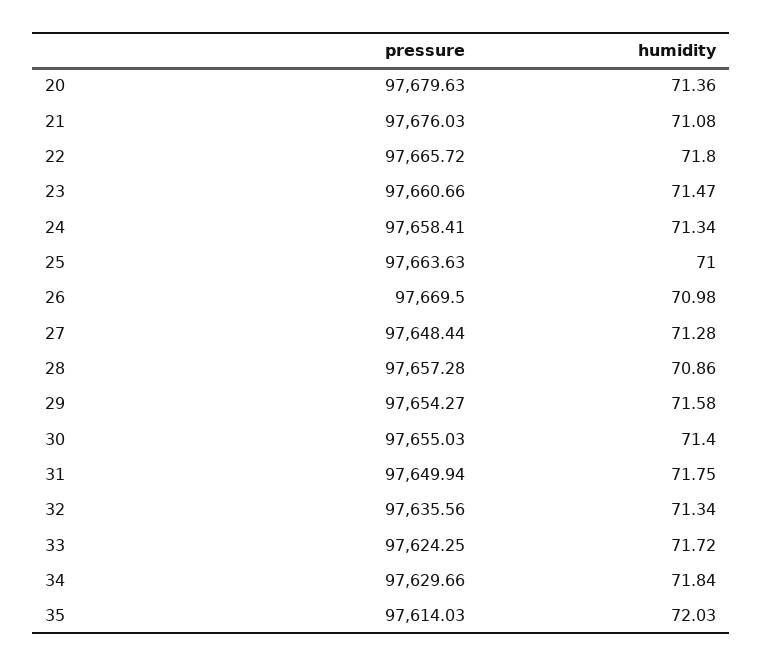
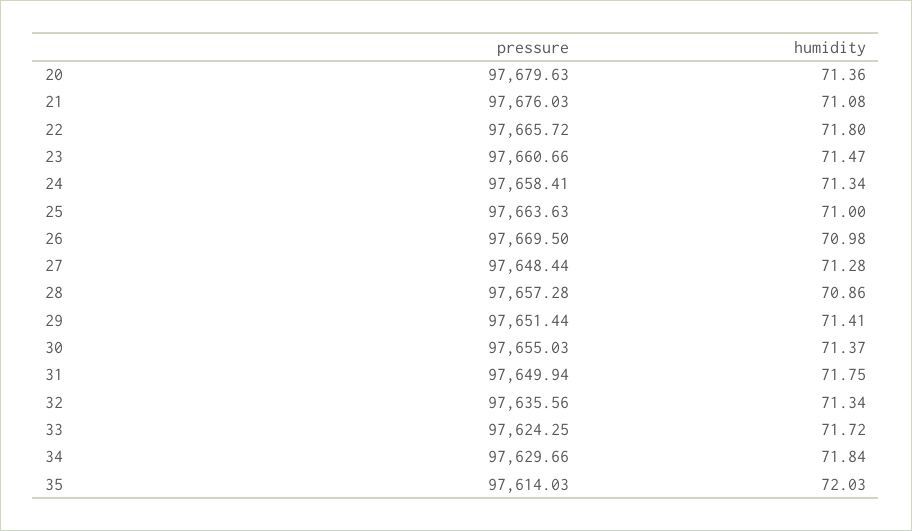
pressure, 29: 97654.27 -> 97651.44
humidity, 29: 71.58 -> 71.41
humidity, 30: 71.4 -> 71.37

